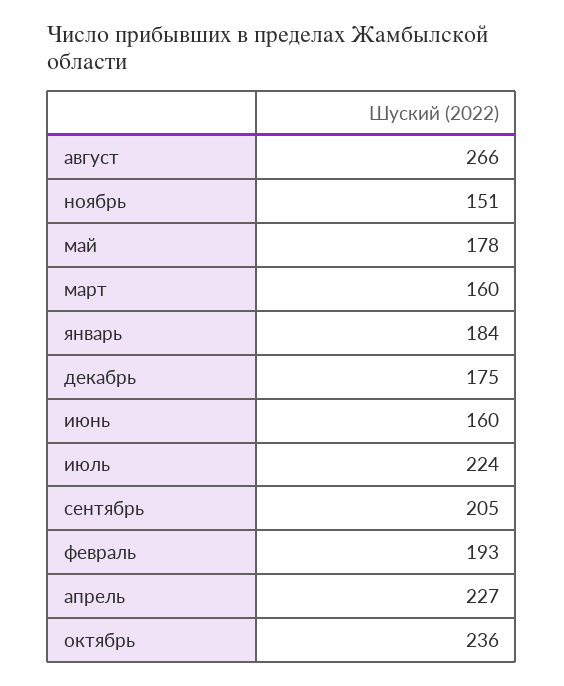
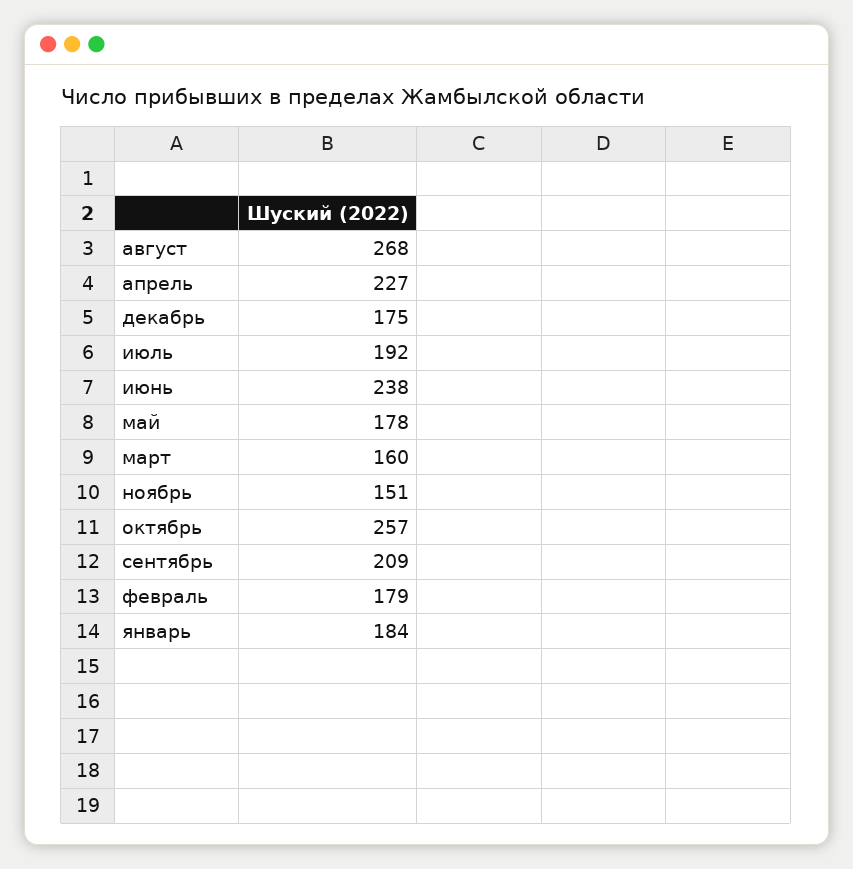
август: 266 -> 268
июнь: 160 -> 238
июль: 224 -> 192
сентябрь: 205 -> 209
февраль: 193 -> 179
октябрь: 236 -> 257

